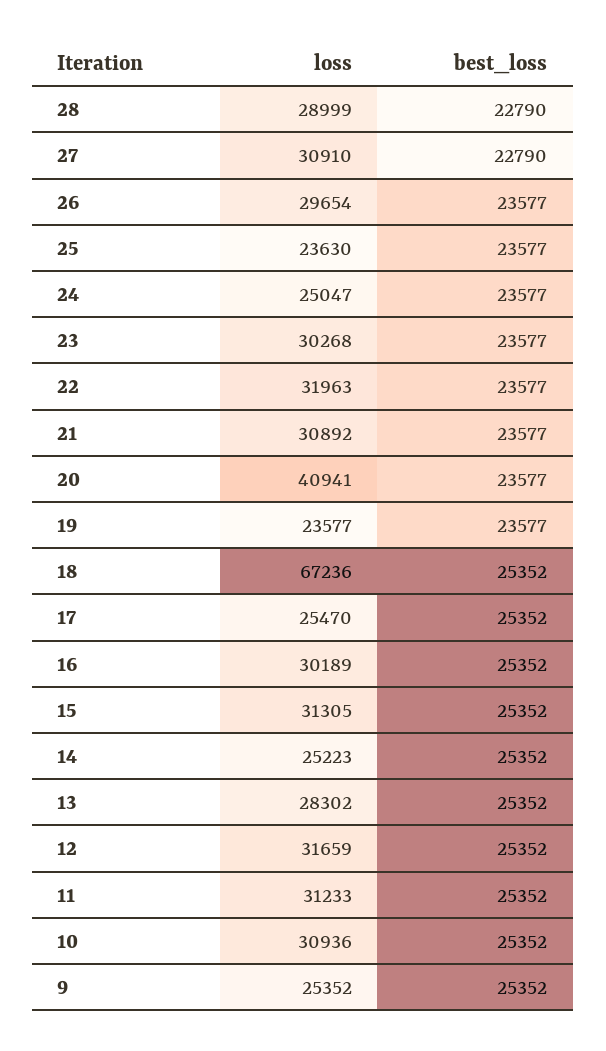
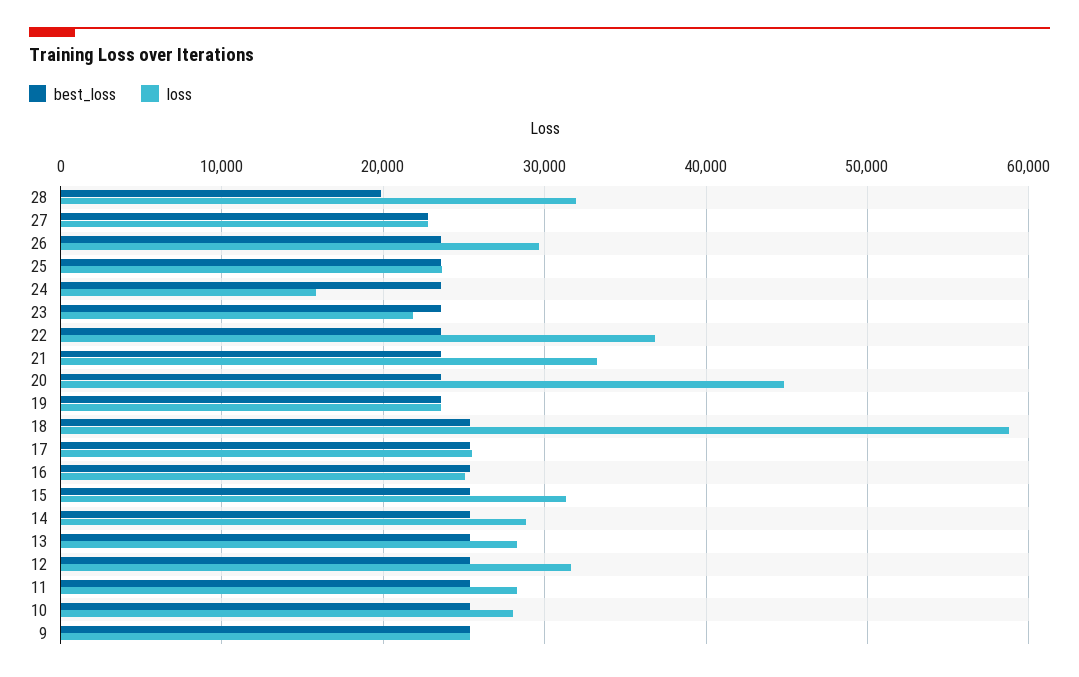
loss, 28: 28999 -> 32000
best_loss, 28: 22790 -> 20000
loss, 27: 30910 -> 23000
loss, 24: 25047 -> 16000
loss, 23: 30268 -> 22000
loss, 22: 31963 -> 37000
loss, 21: 30892 -> 33000
loss, 20: 40941 -> 45000
loss, 18: 67236 -> 59000
loss, 16: 30189 -> 25000
loss, 14: 25223 -> 29000
loss, 11: 31233 -> 28000
loss, 10: 30936 -> 28000

